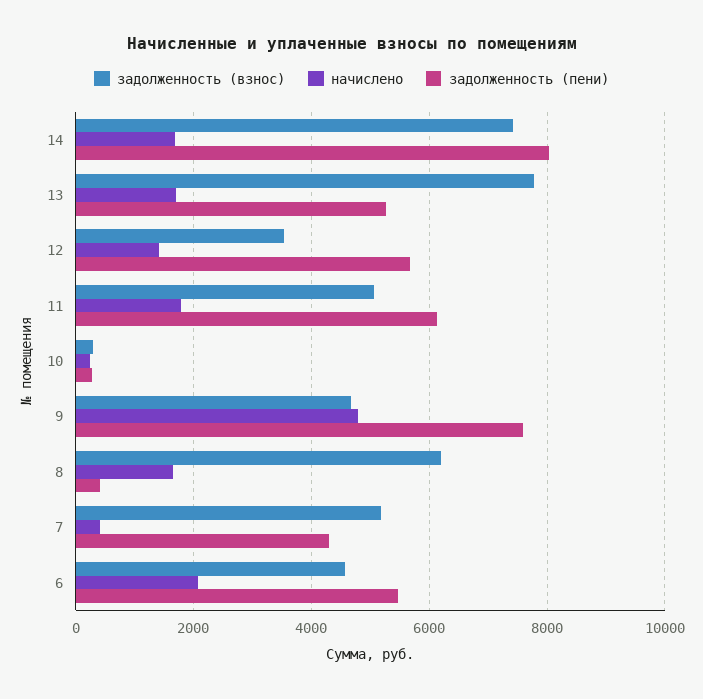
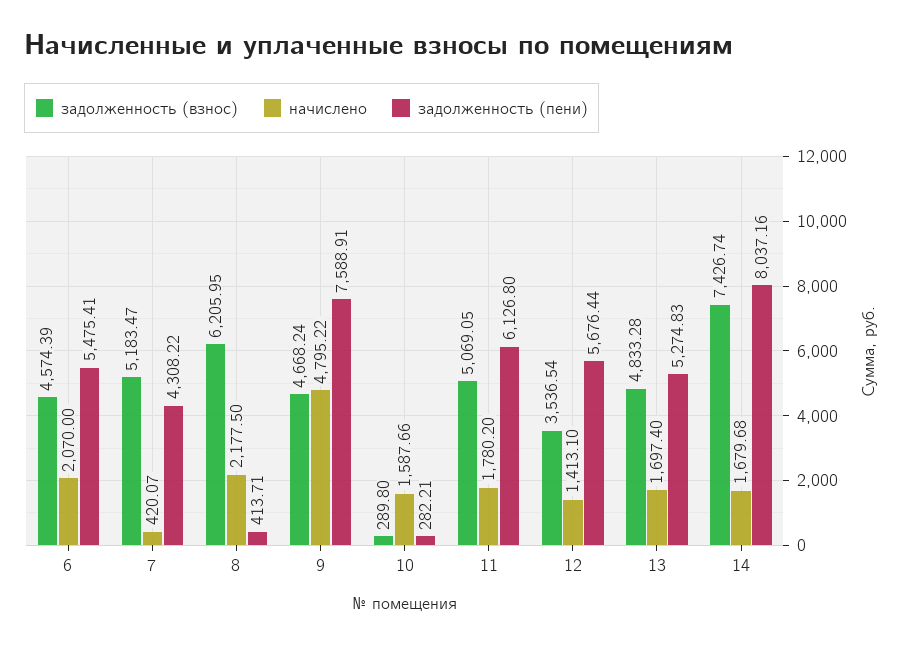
задолженность (взнос), 13: 7800 -> 4833.28
начислено, 10: 200 -> 1587.66
начислено, 8: 1600 -> 2177.5

